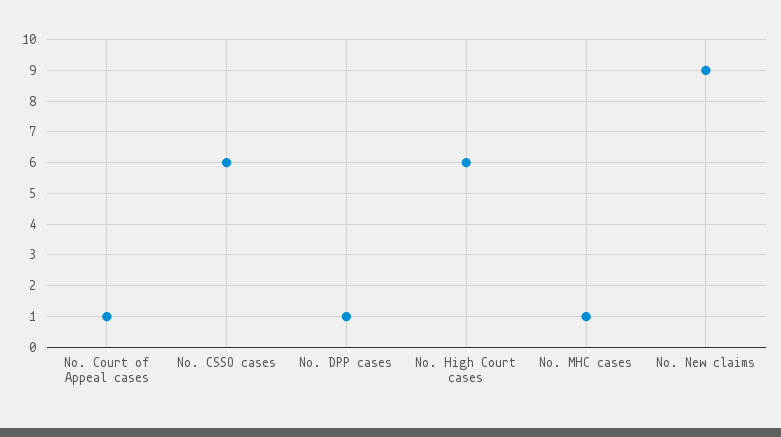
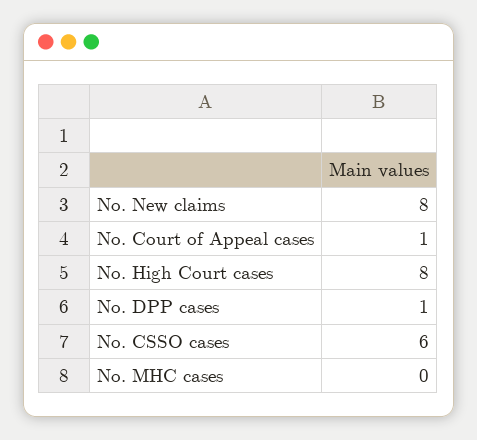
No. High Court cases: 6 -> 8
No. MHC cases: 1 -> 0
No. New claims: 9 -> 8

